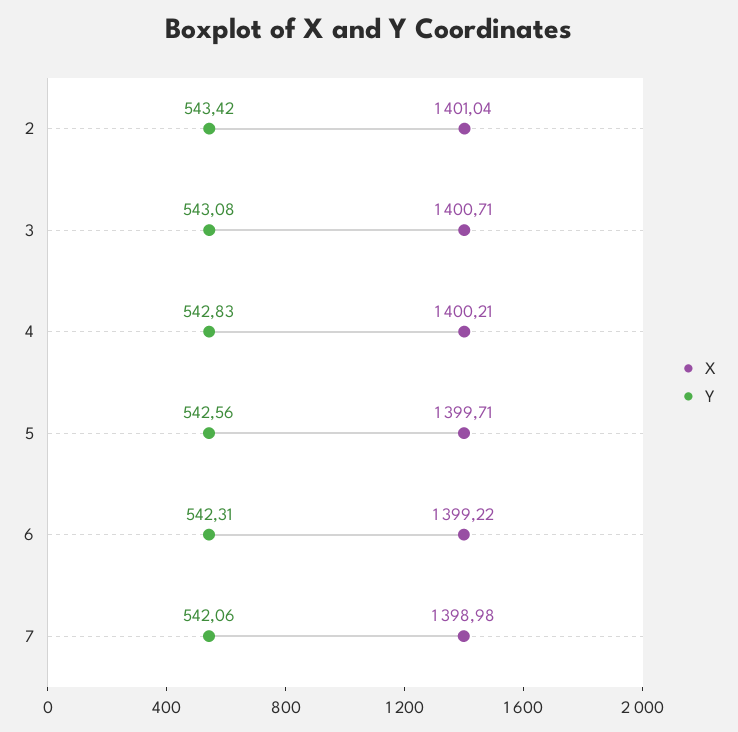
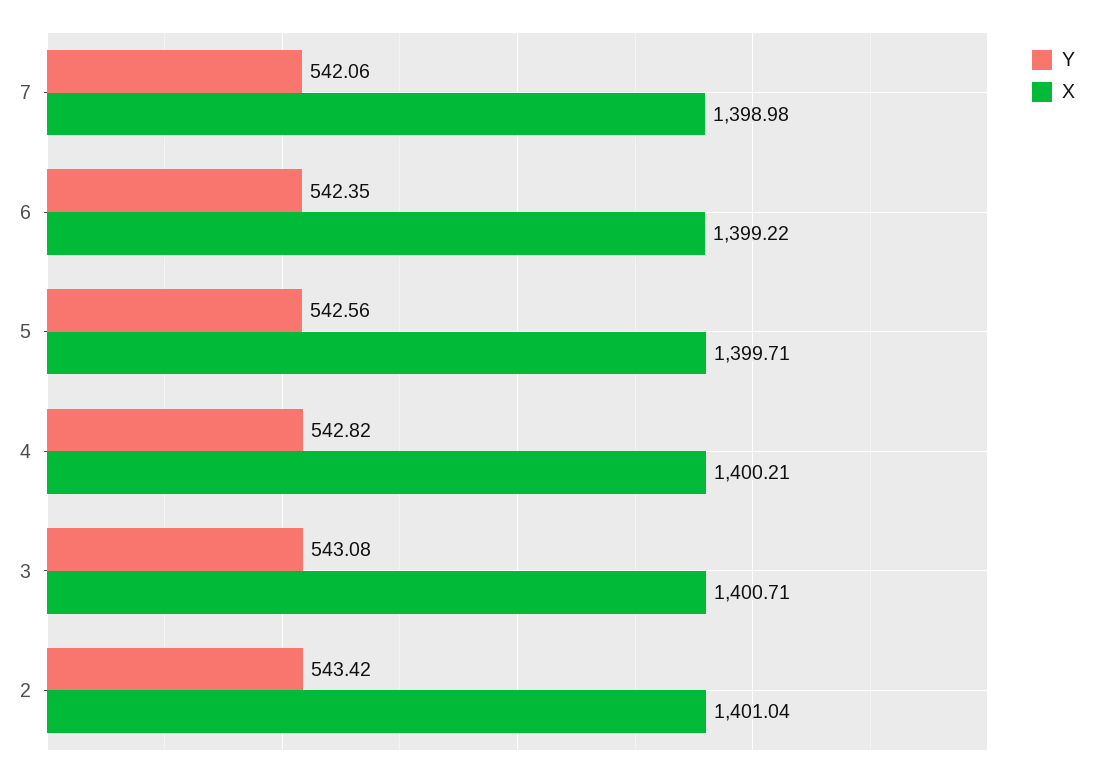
Y, 4: 542.83 -> 542.82
Y, 6: 542.31 -> 542.35

